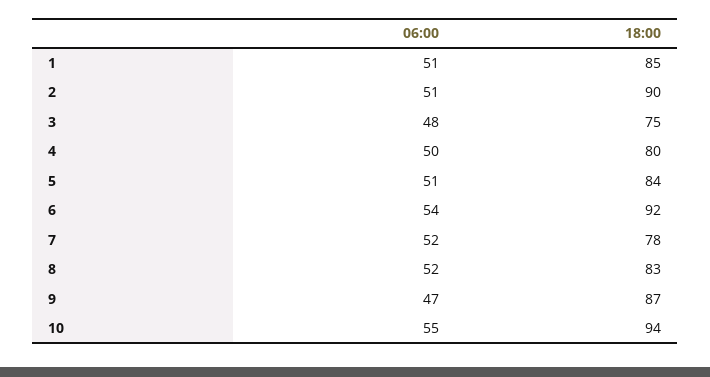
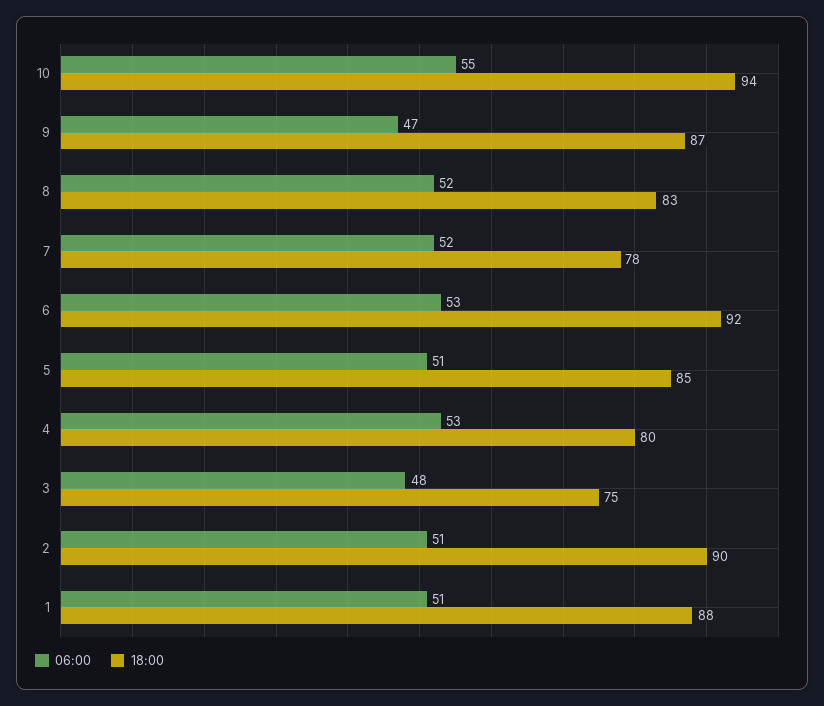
18:00, 1: 85 -> 88
06:00, 4: 50 -> 53
18:00, 5: 84 -> 85
06:00, 6: 54 -> 53

